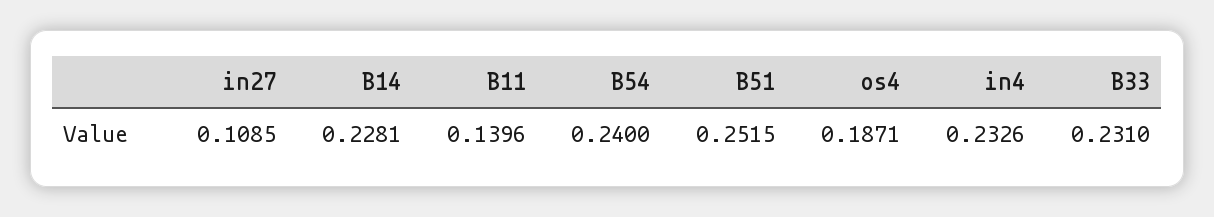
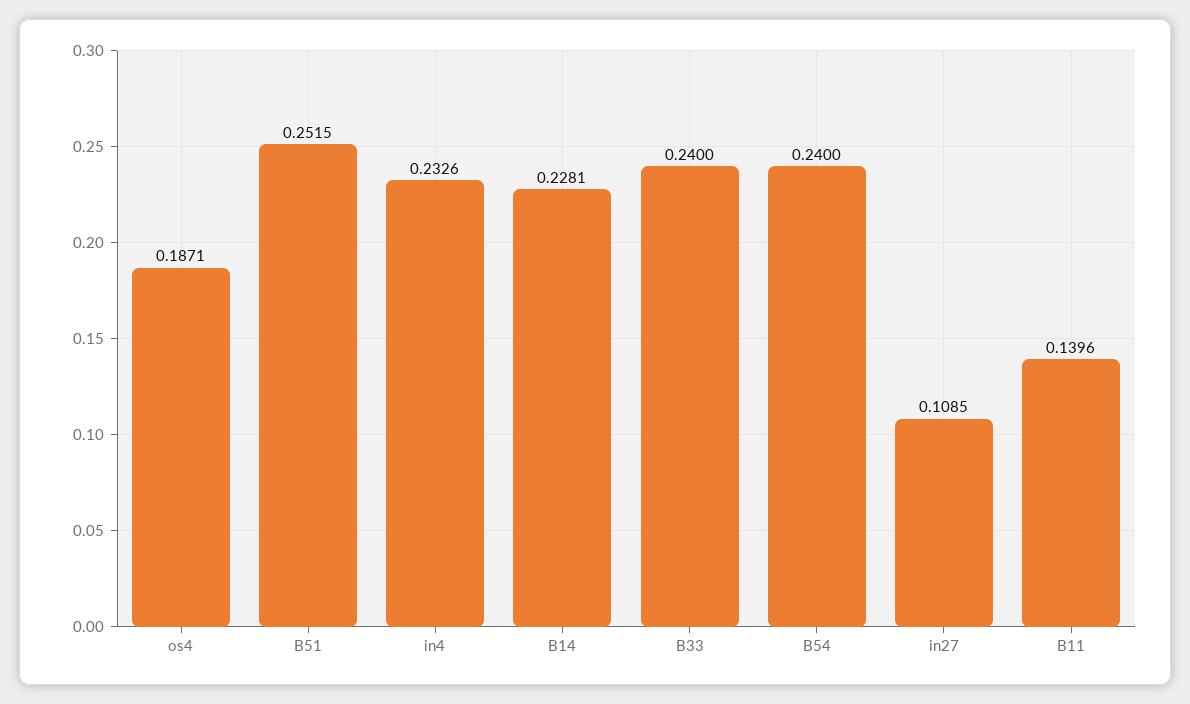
B33: 0.231 -> 0.24

